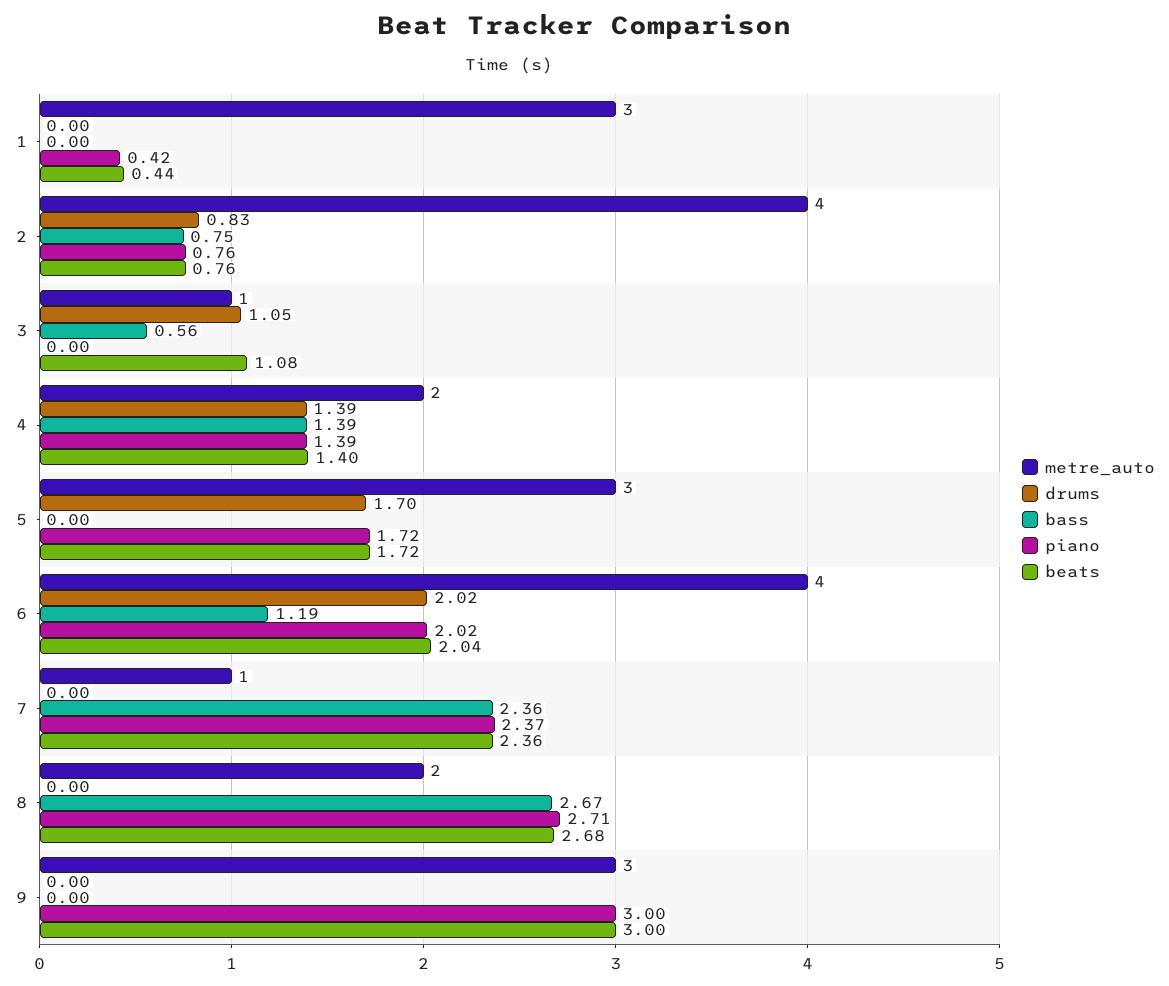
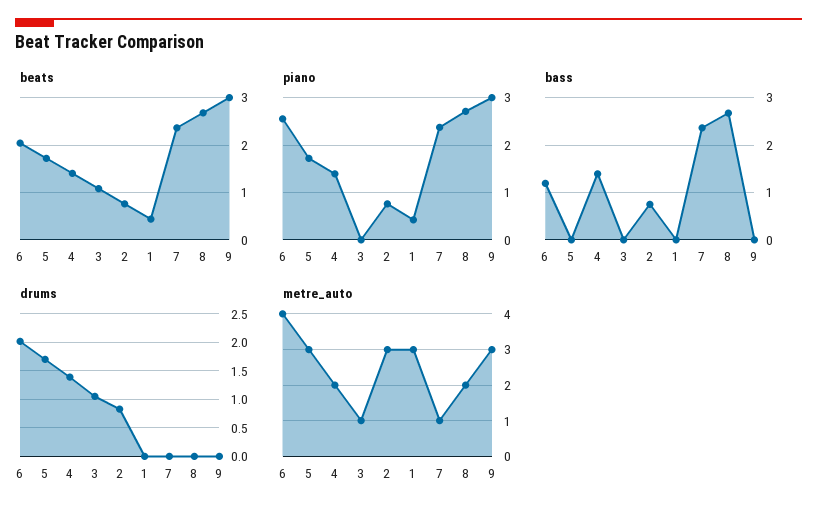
metre_auto, 2: 4 -> 3
bass, 3: 0.56 -> 0
piano, 6: 2.02 -> 2.6

